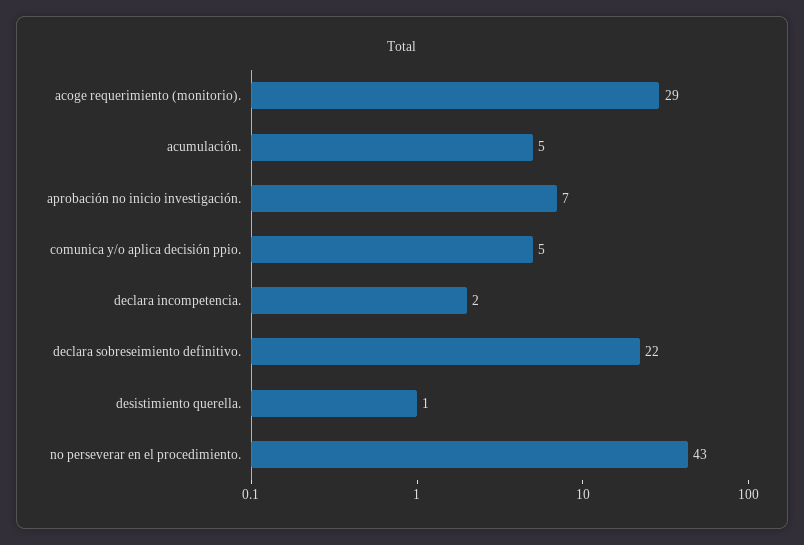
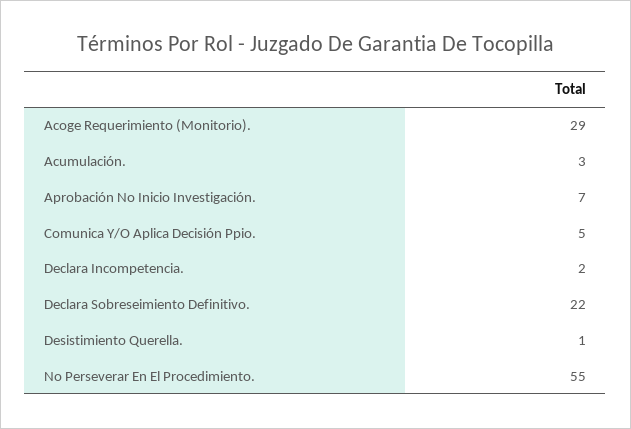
acumulación.: 5 -> 3
no perseverar en el procedimiento.: 43 -> 55

